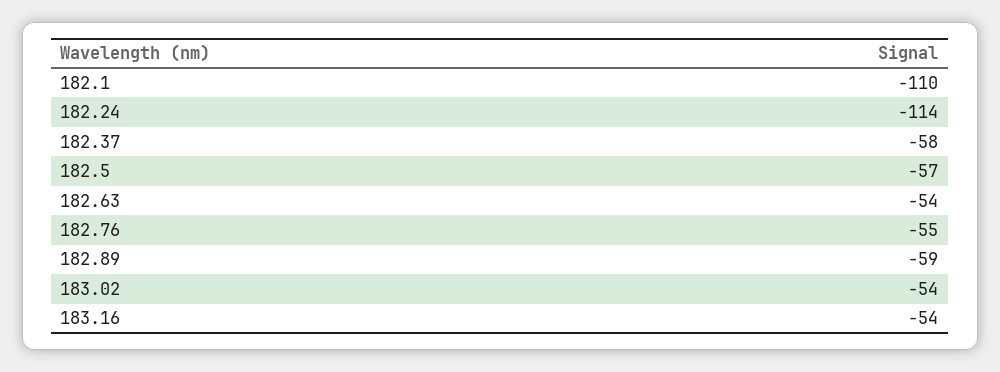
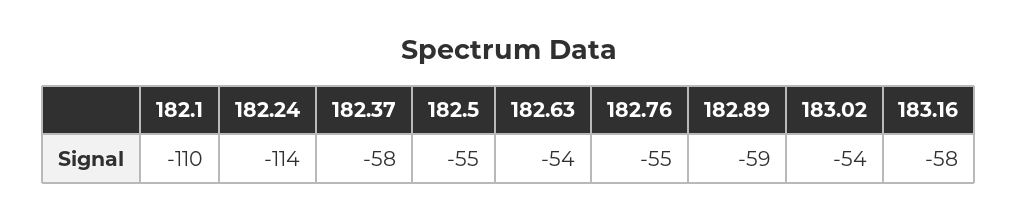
182.5: -57 -> -55
183.16: -54 -> -58

